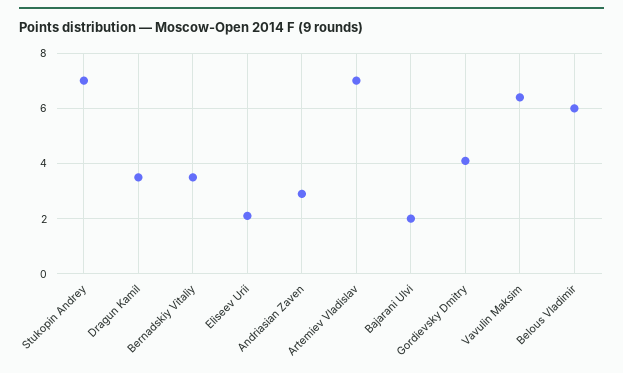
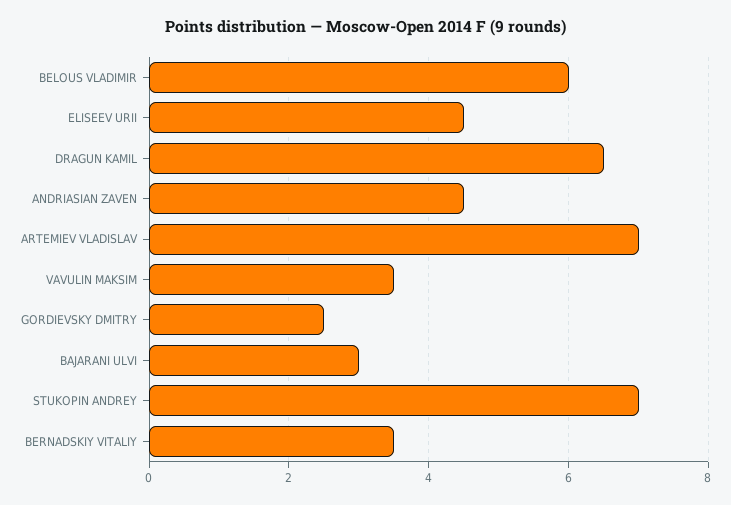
Dragun Kamil: 3.5 -> 6.5
Eliseev Urii: 2 -> 4.5
Andriasian Zaven: 3 -> 4.5
Bajarani Ulvi: 2 -> 3
Gordievsky Dmitry: 4 -> 2.5
Vavulin Maksim: 6.5 -> 3.5

